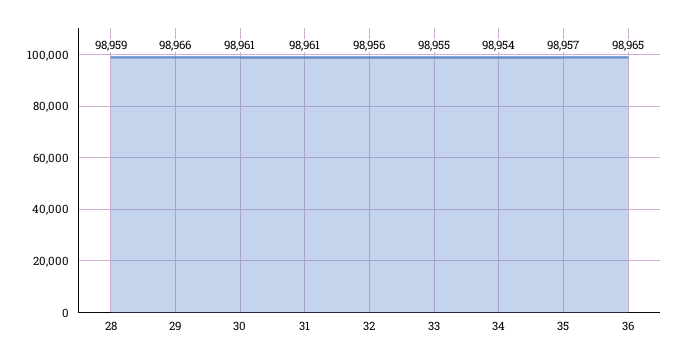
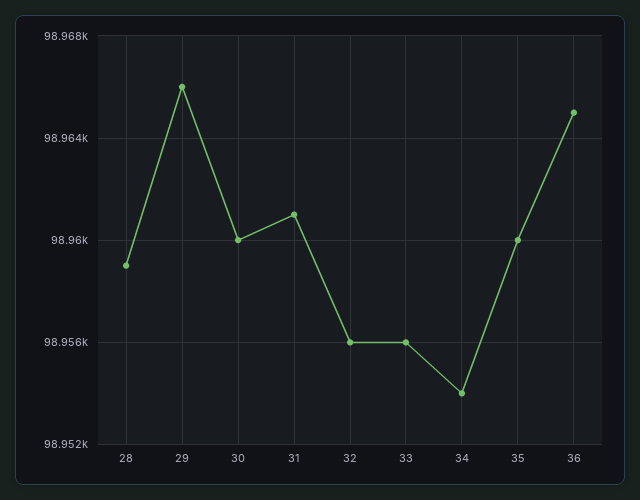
30: 98961 -> 98960
33: 98955 -> 98956
35: 98957 -> 98960

